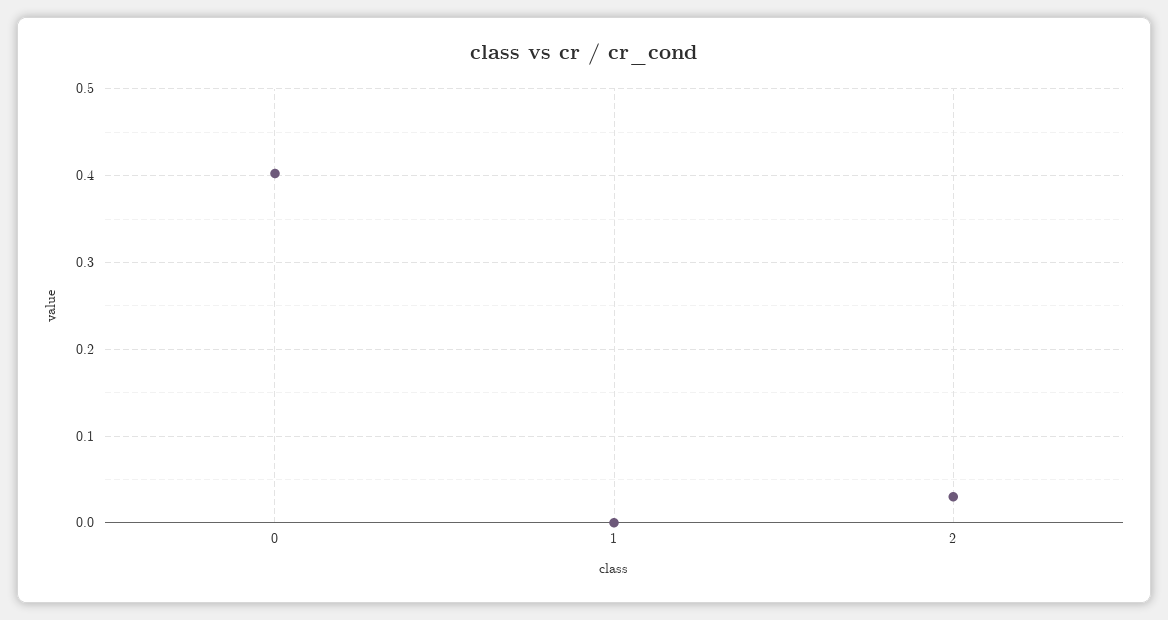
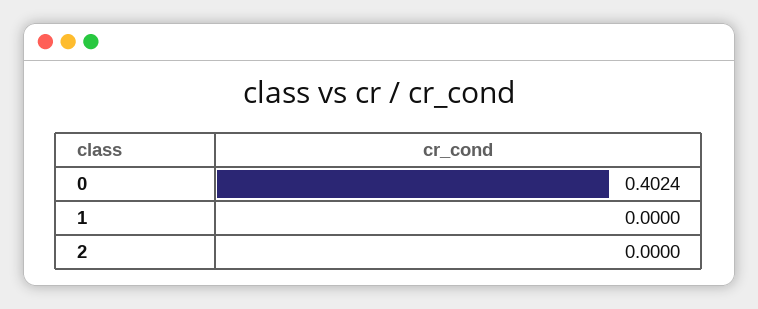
2: 0.03 -> 0

